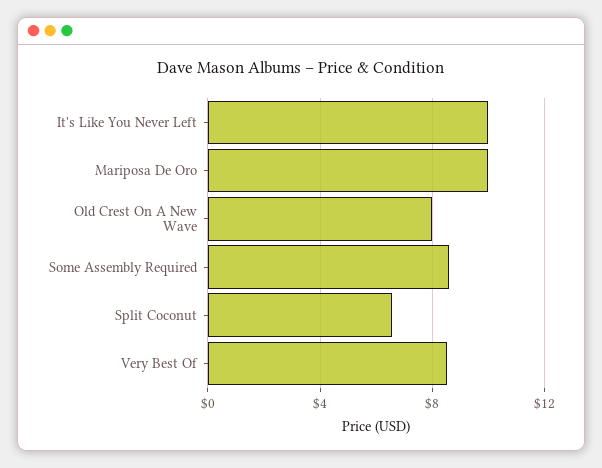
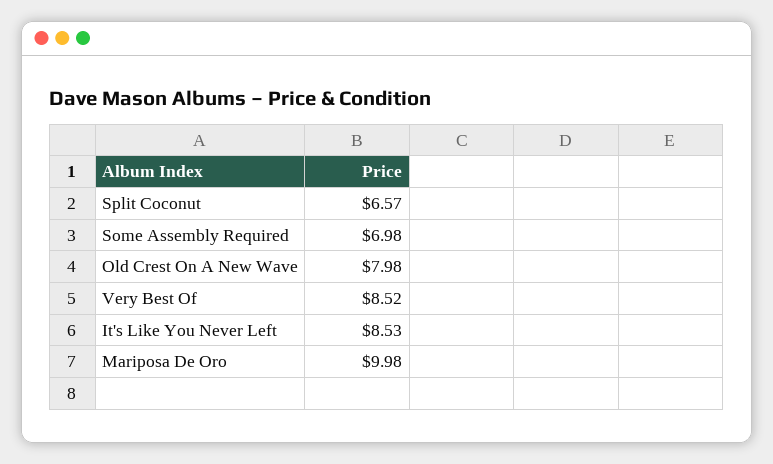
It's Like You Never Left: 10 -> 8.53
Some Assembly Required: 8.5 -> 6.98

